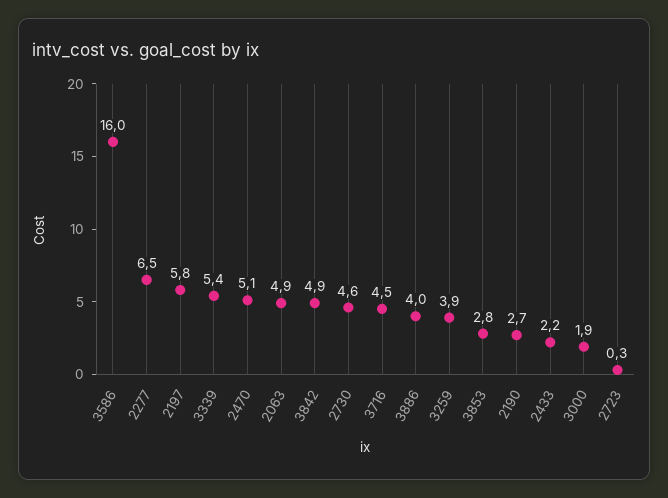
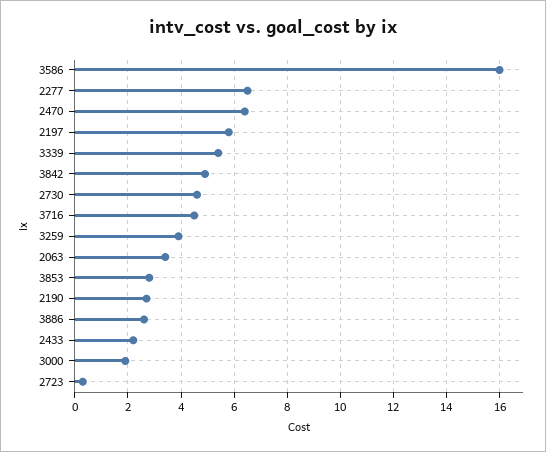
2470: 5.1 -> 6.5
2063: 4.9 -> 3.5
3886: 4 -> 2.5

